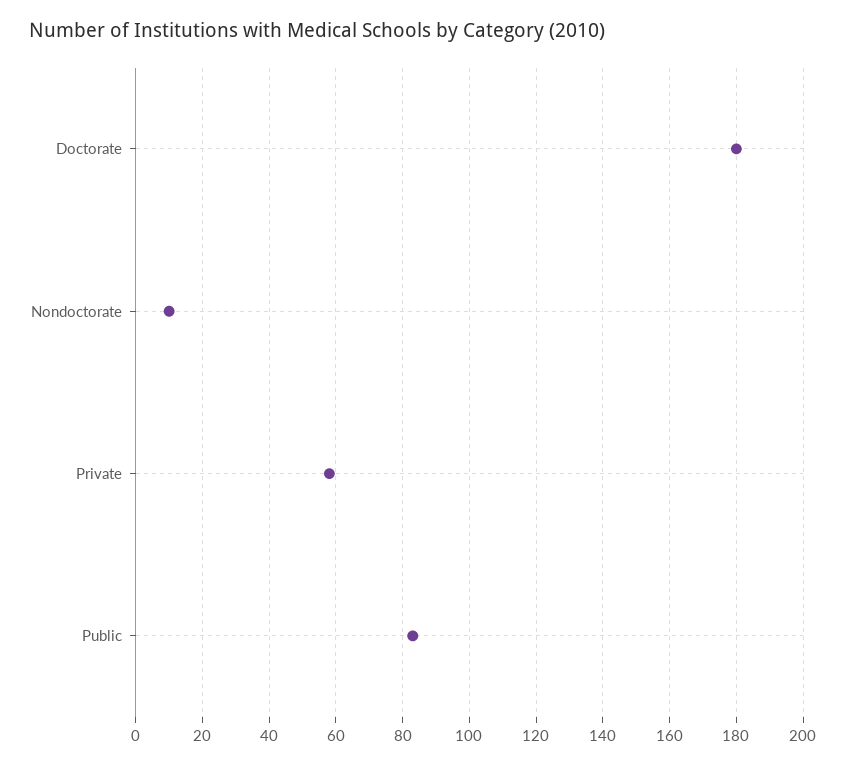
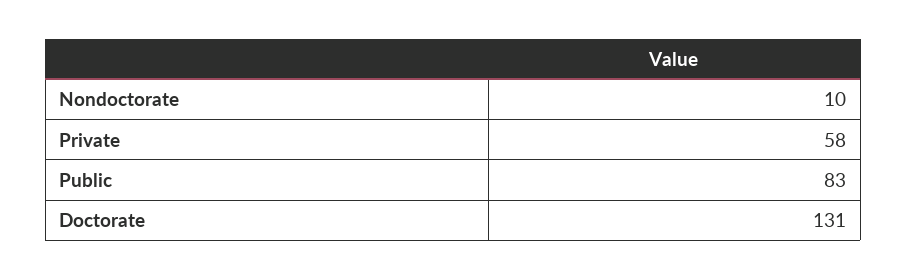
Doctorate: 180 -> 131

